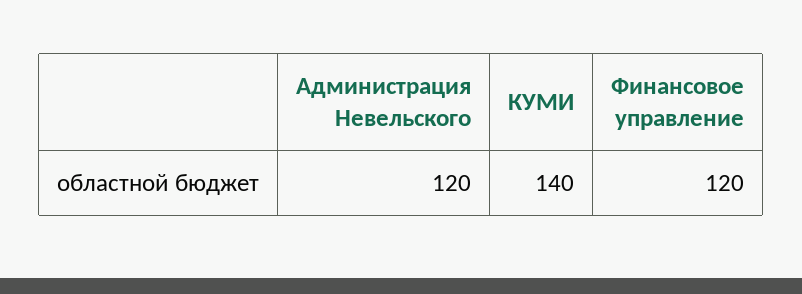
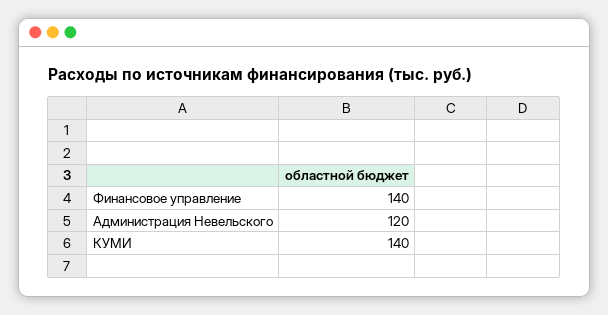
Финансовое управление: 120 -> 140

